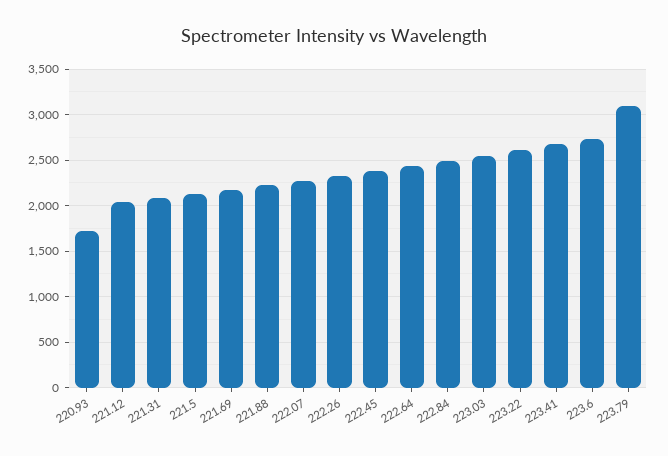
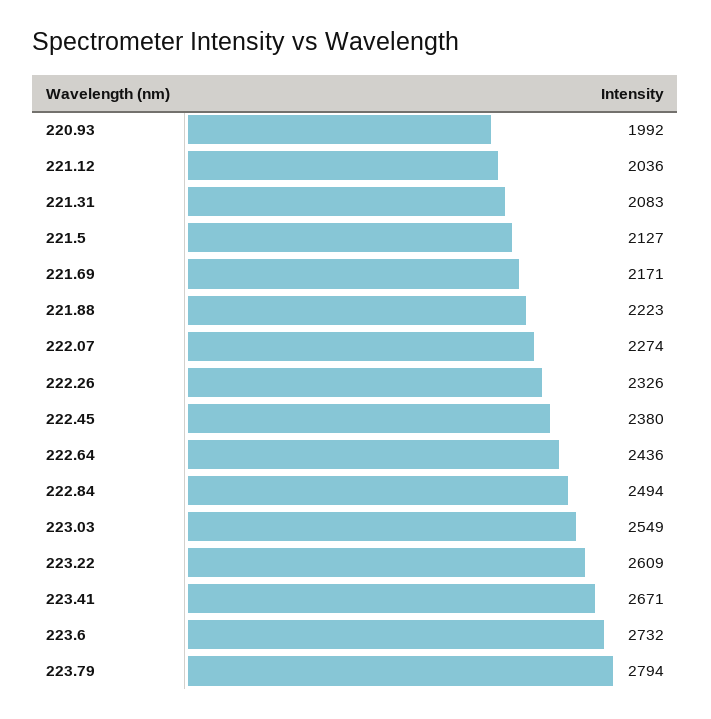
220.93: 1700 -> 1992
223.79: 3100 -> 2794

